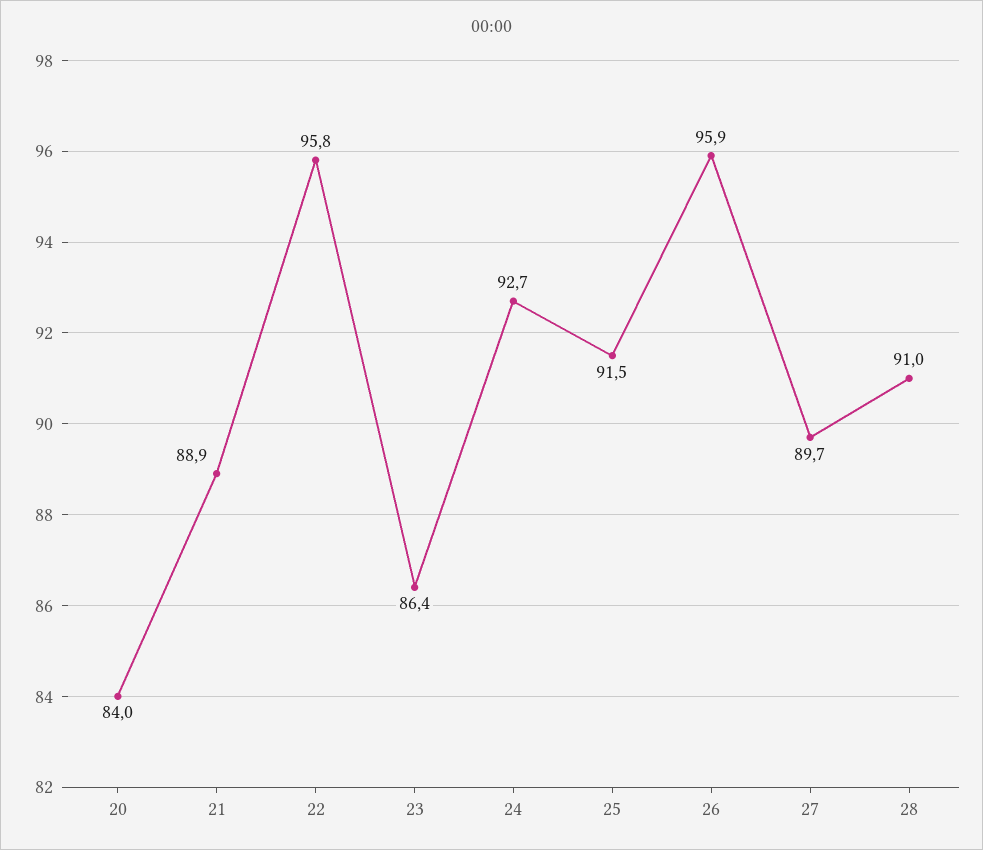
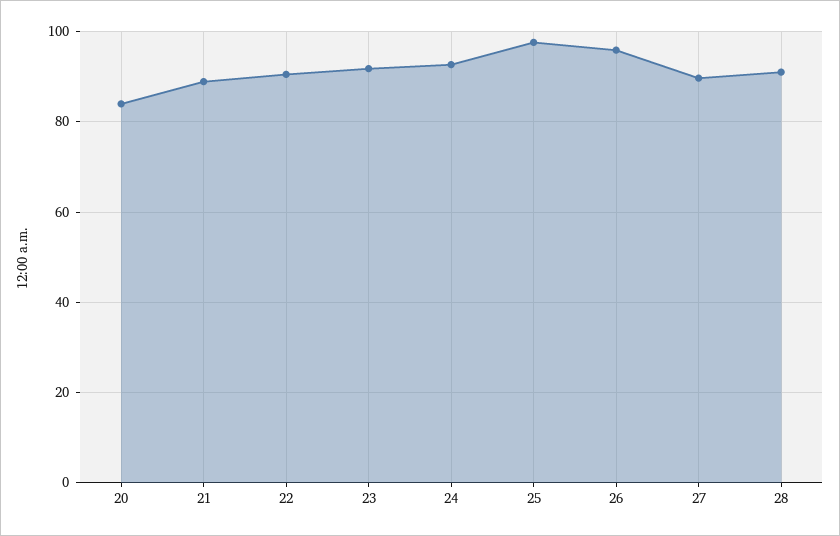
22: 95.8 -> 90
23: 86.4 -> 92
25: 91.5 -> 98

